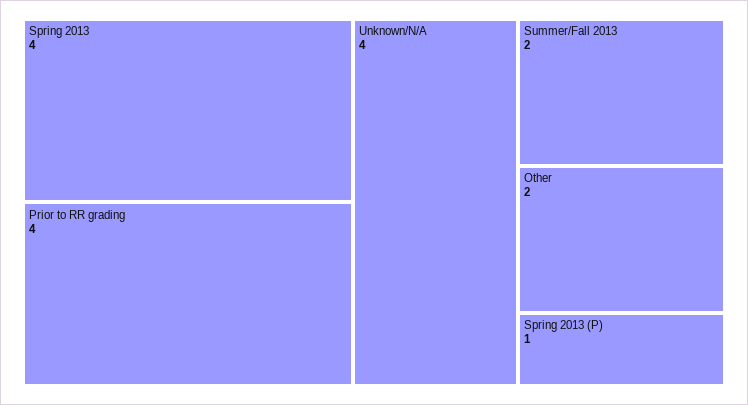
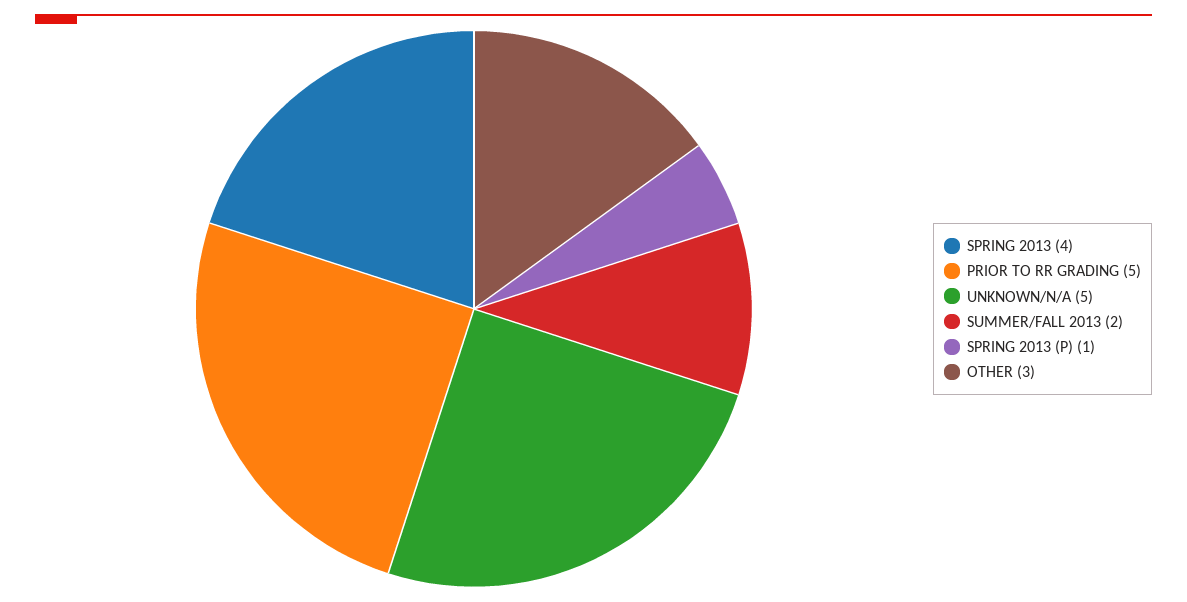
Prior to RR grading: 4 -> 5
Unknown/N/A: 4 -> 5
Other: 2 -> 3

